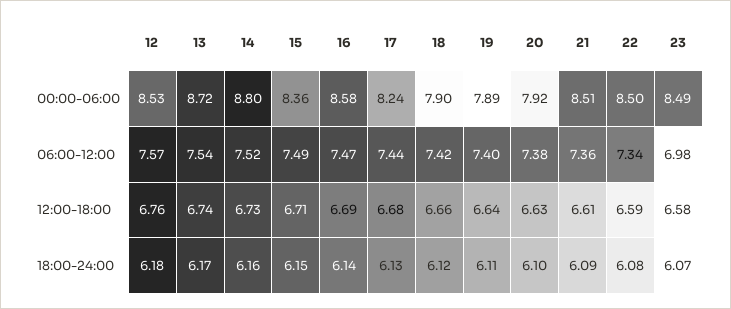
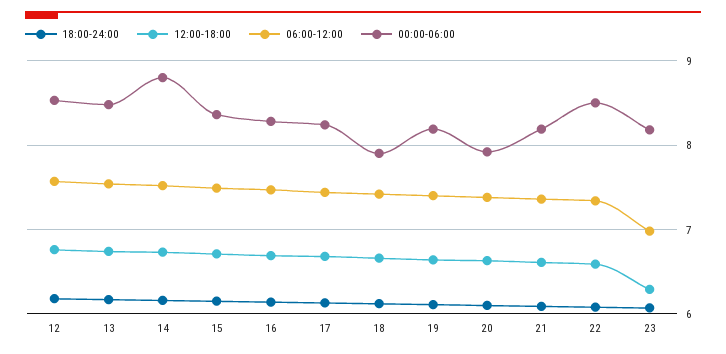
00:00-06:00, 13: 8.72 -> 8.5
00:00-06:00, 16: 8.58 -> 8.3
00:00-06:00, 19: 7.89 -> 8.2
00:00-06:00, 21: 8.51 -> 8.2
00:00-06:00, 23: 8.49 -> 8.2
12:00-18:00, 23: 6.58 -> 6.3

